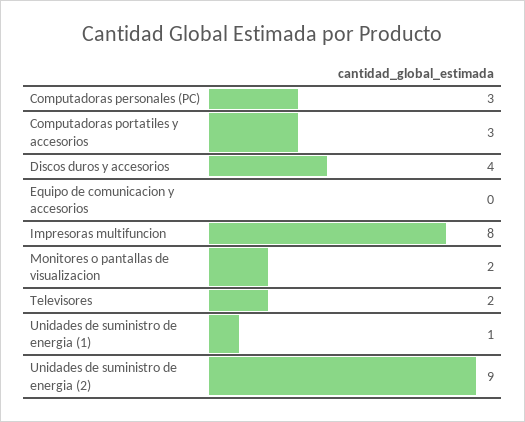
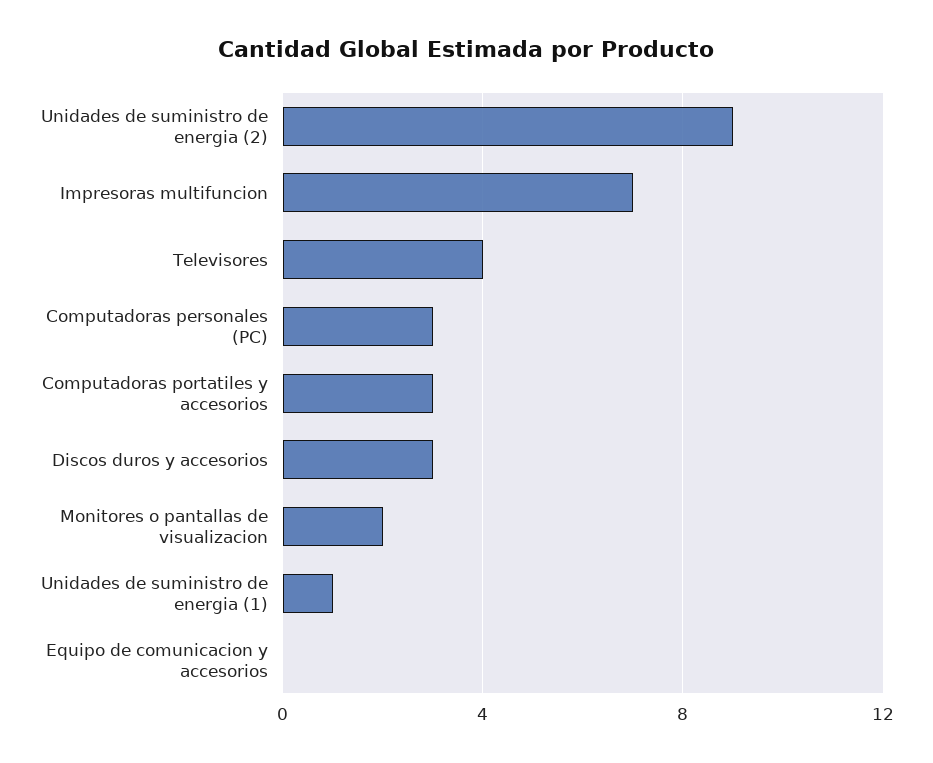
Discos duros y accesorios: 4 -> 3
Impresoras multifuncion: 8 -> 7
Televisores: 2 -> 4

